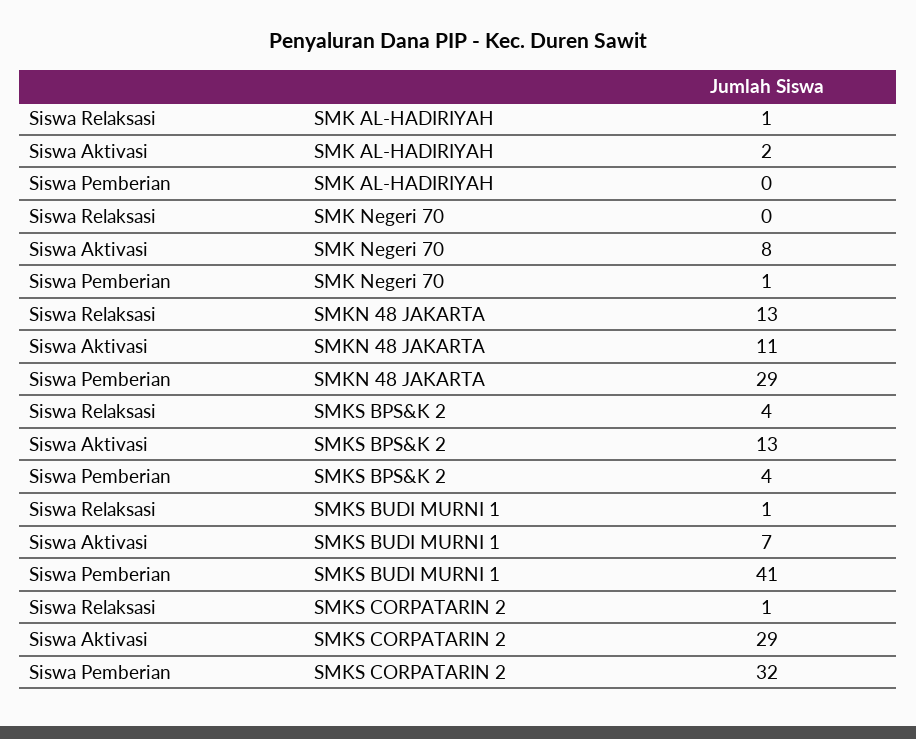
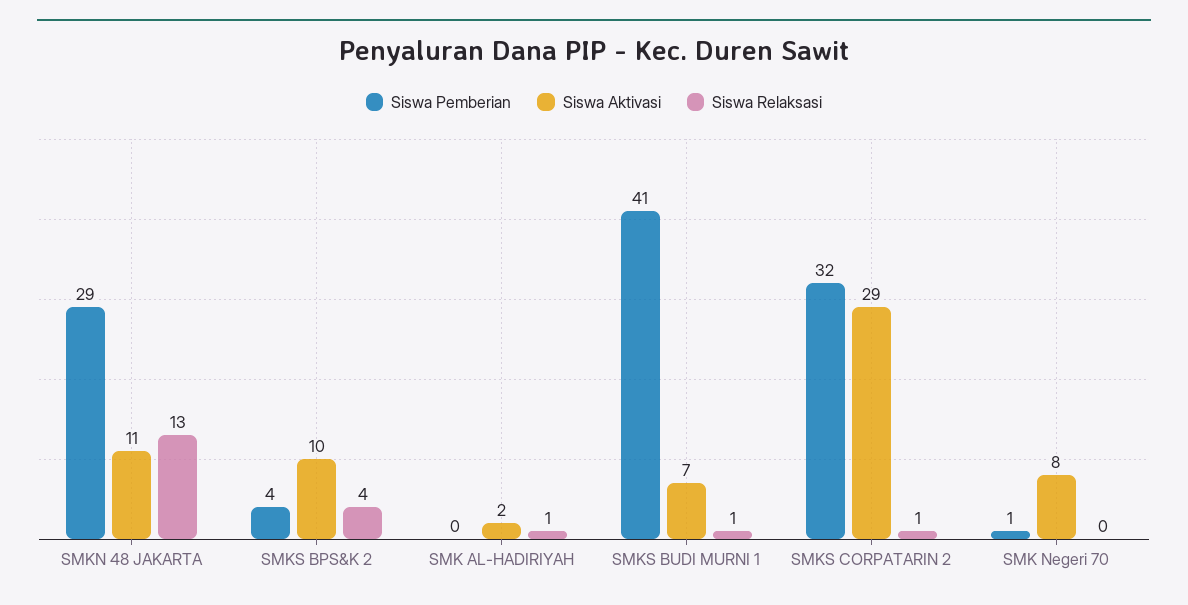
Siswa Aktivasi, SMKS BPS&K 2: 13 -> 10

